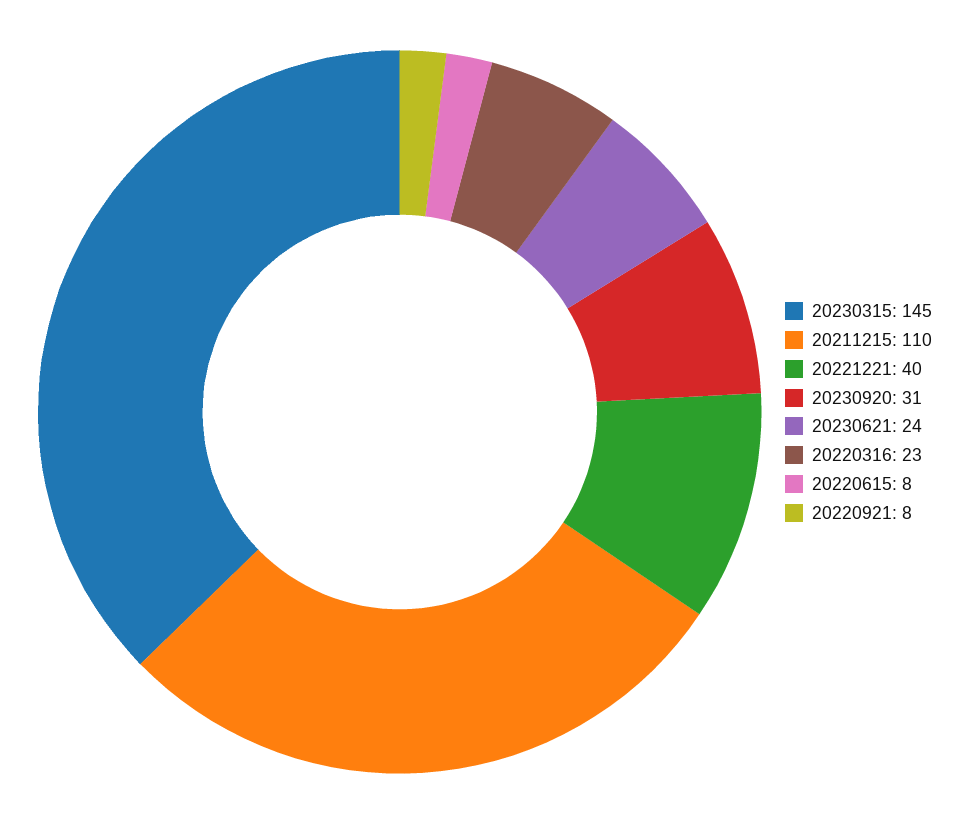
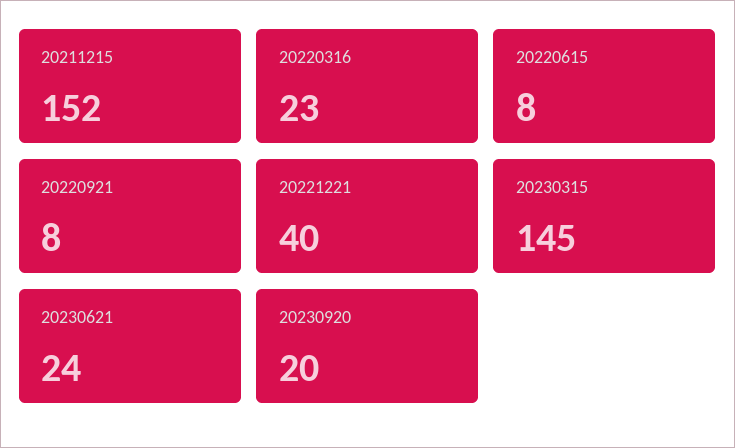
20211215: 110 -> 152
20230920: 31 -> 20

